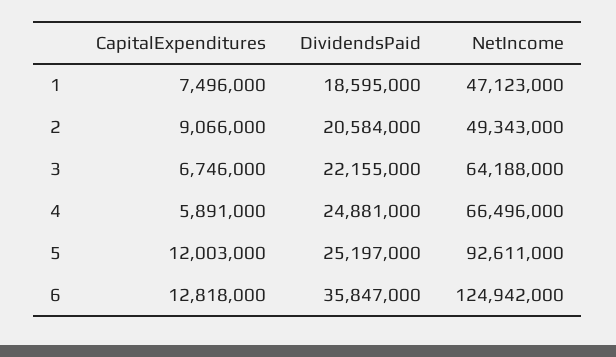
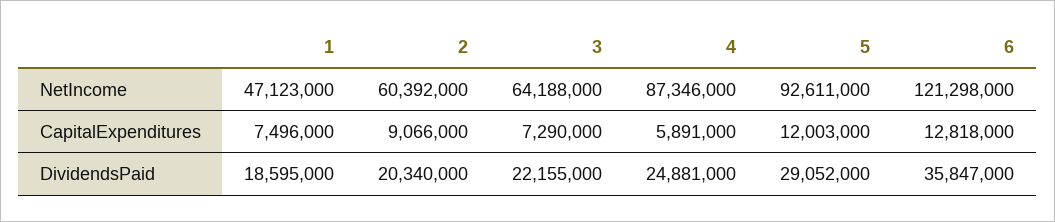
DividendsPaid, 2: 20584000 -> 20340000
NetIncome, 2: 49343000 -> 60392000
CapitalExpenditures, 3: 6746000 -> 7290000
NetIncome, 4: 66496000 -> 87346000
DividendsPaid, 5: 25197000 -> 29052000
NetIncome, 6: 124942000 -> 121298000

